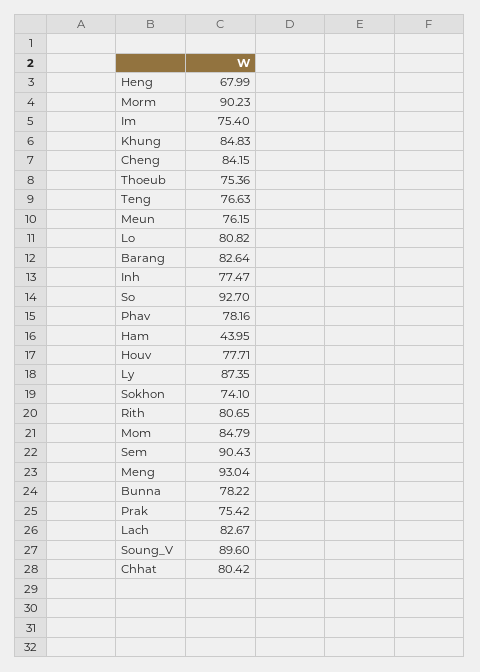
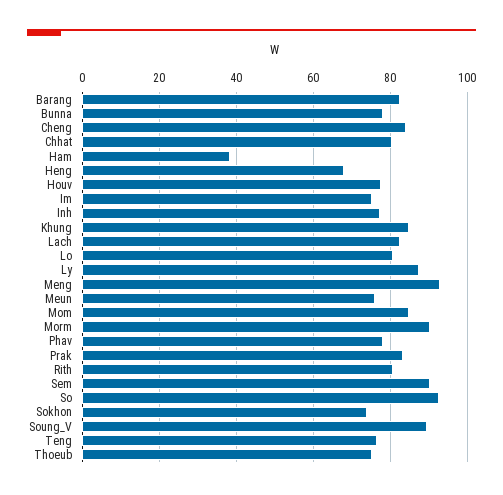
Ham: 43.95 -> 38
Prak: 75.42 -> 84

